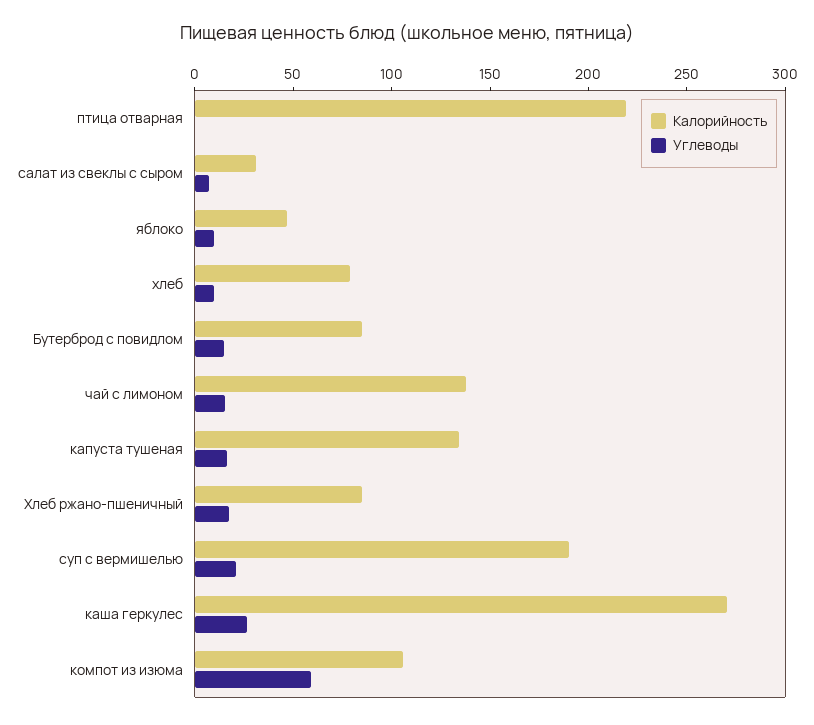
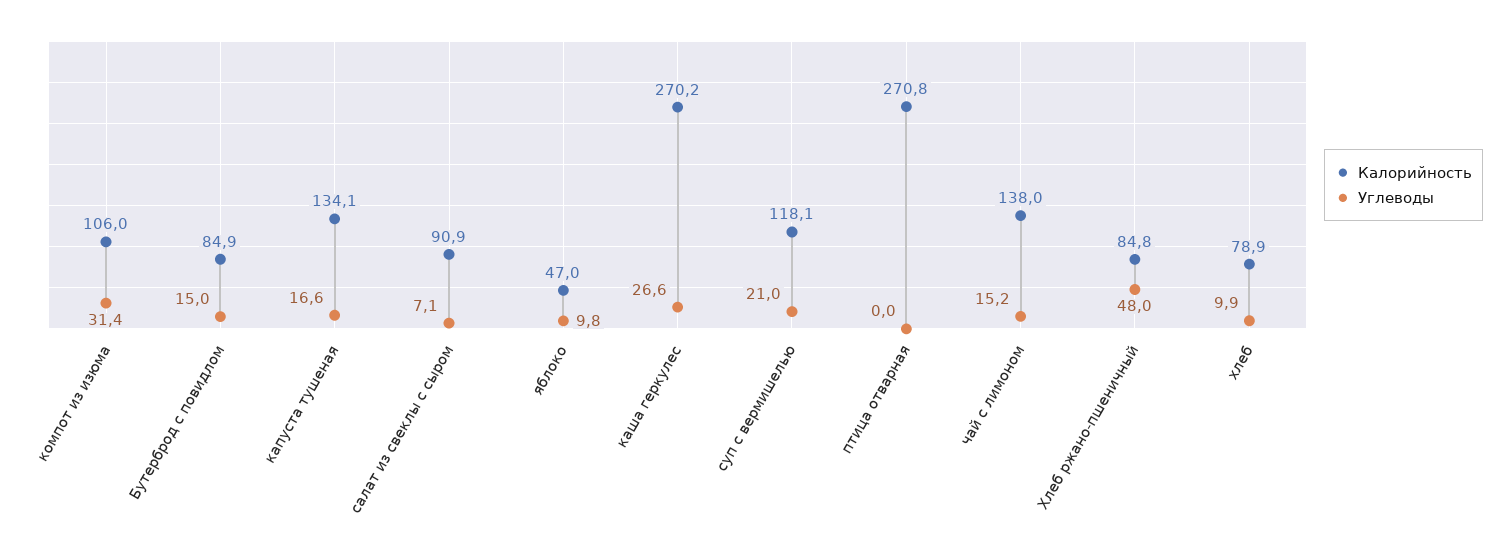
Калорийность, птица отварная: 220 -> 270.8
Калорийность, салат из свеклы с сыром: 30 -> 90.9
Углеводы, Хлеб ржано-пшеничный: 20 -> 48
Калорийность, суп с вермишелью: 190 -> 118.1
Углеводы, компот из изюма: 60 -> 31.4

